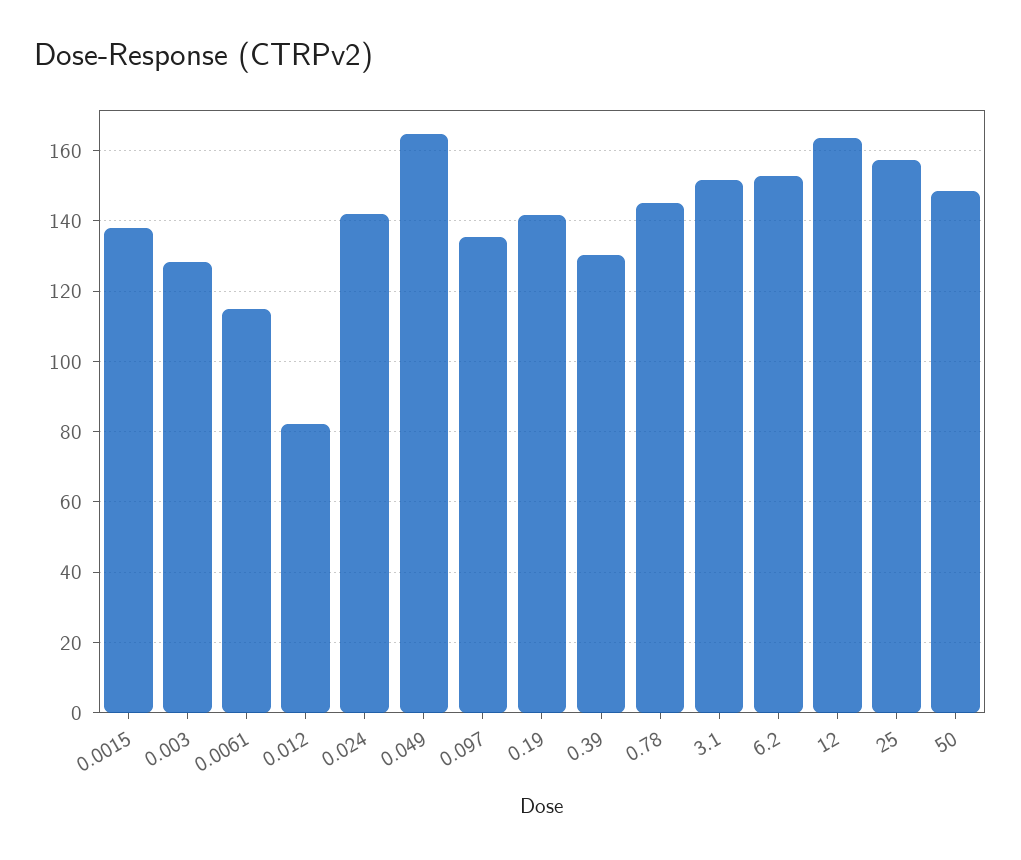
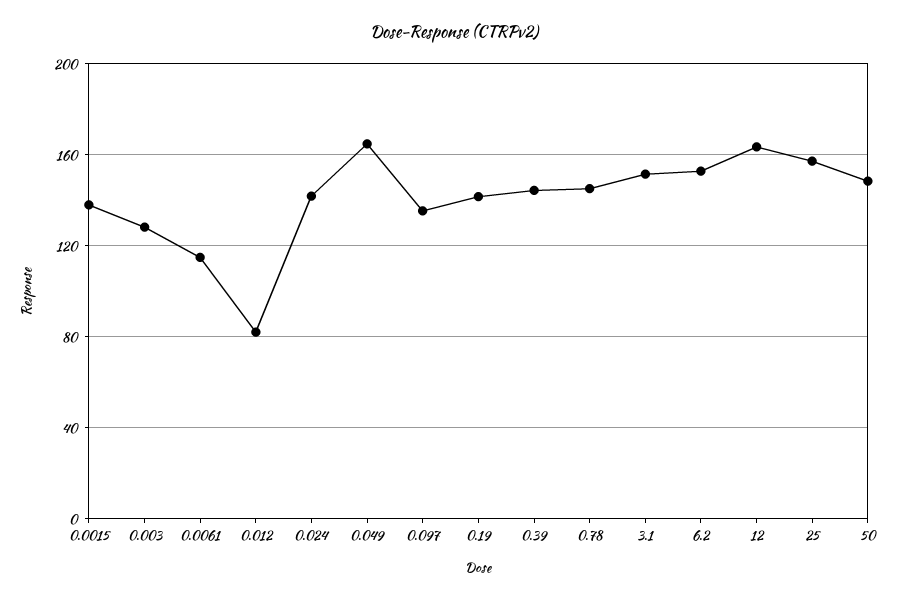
0.39: 130 -> 145

